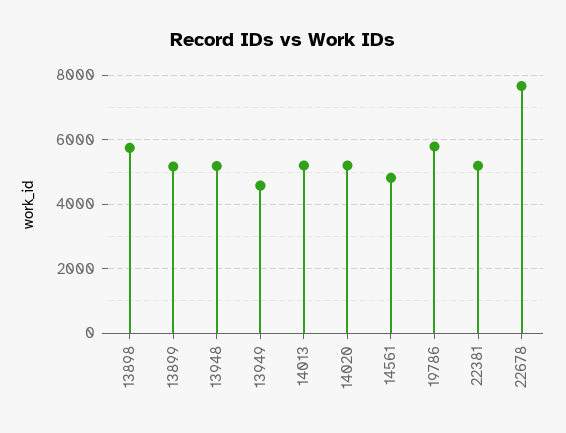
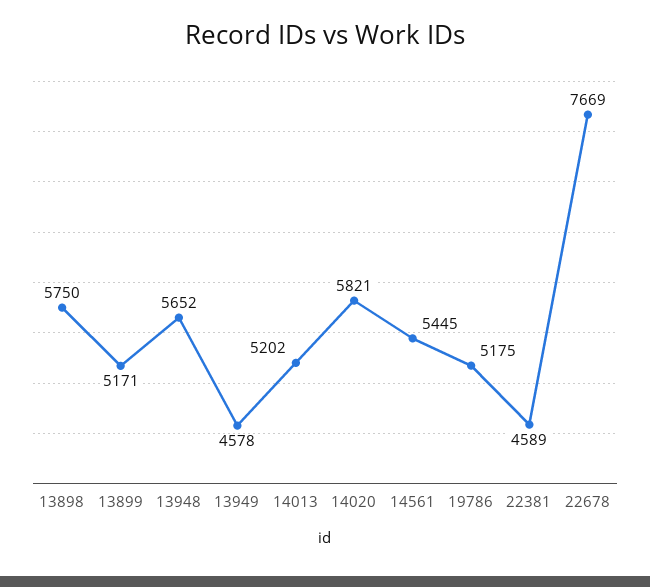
13948: 5200 -> 5652
14020: 5200 -> 5821
14561: 4800 -> 5445
19786: 5800 -> 5175
22381: 5200 -> 4589

